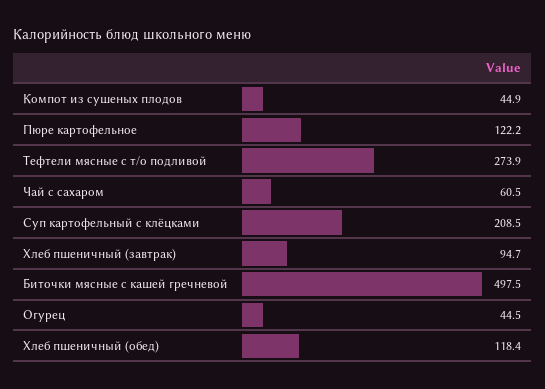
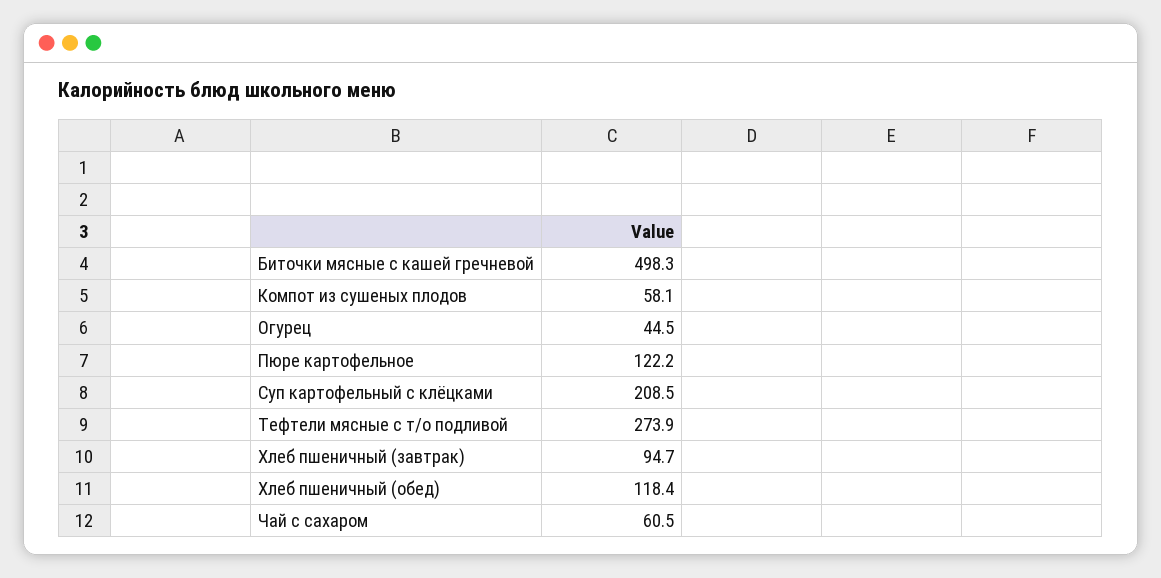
Компот из сушеных плодов: 44.9 -> 58.1
Биточки мясные с кашей гречневой: 497.5 -> 498.3

